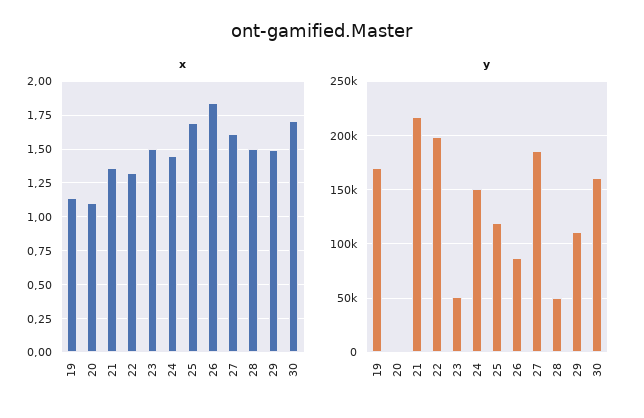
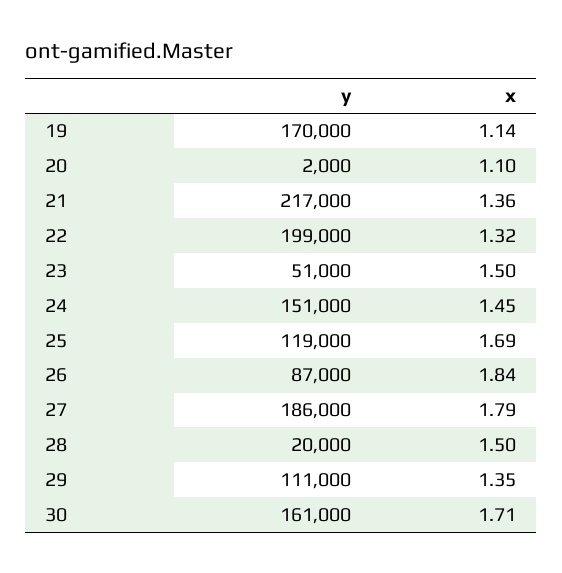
x, 27: 1.6 -> 1.79
x, 29: 1.5 -> 1.35
y, 28: 50000 -> 20000

